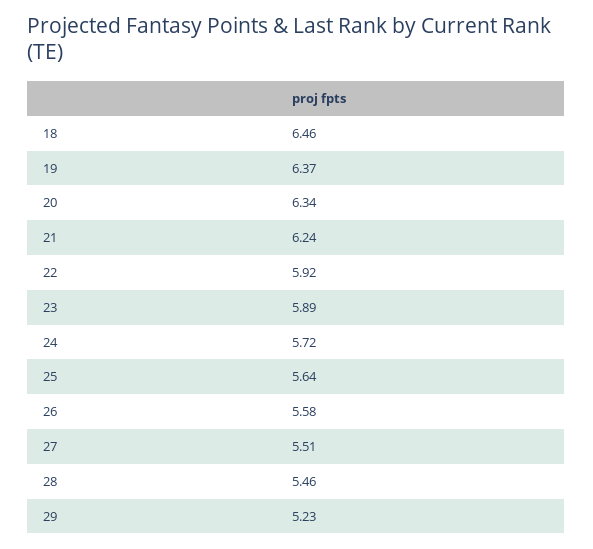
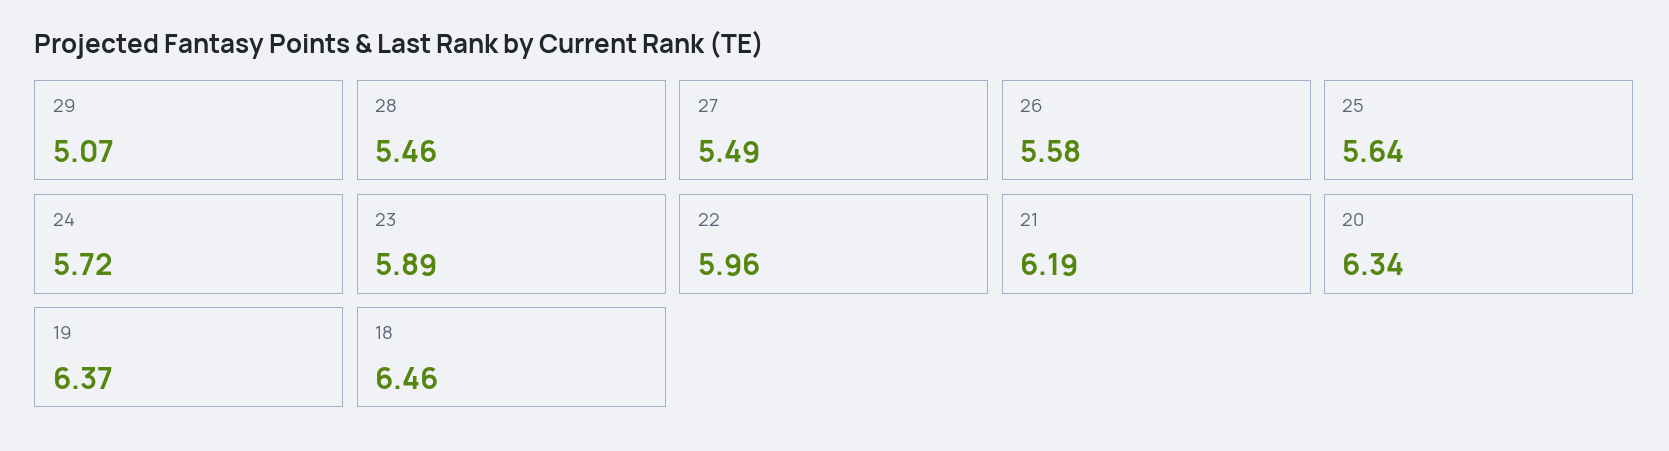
21: 6.24 -> 6.19
22: 5.92 -> 5.96
27: 5.51 -> 5.49
29: 5.23 -> 5.07

